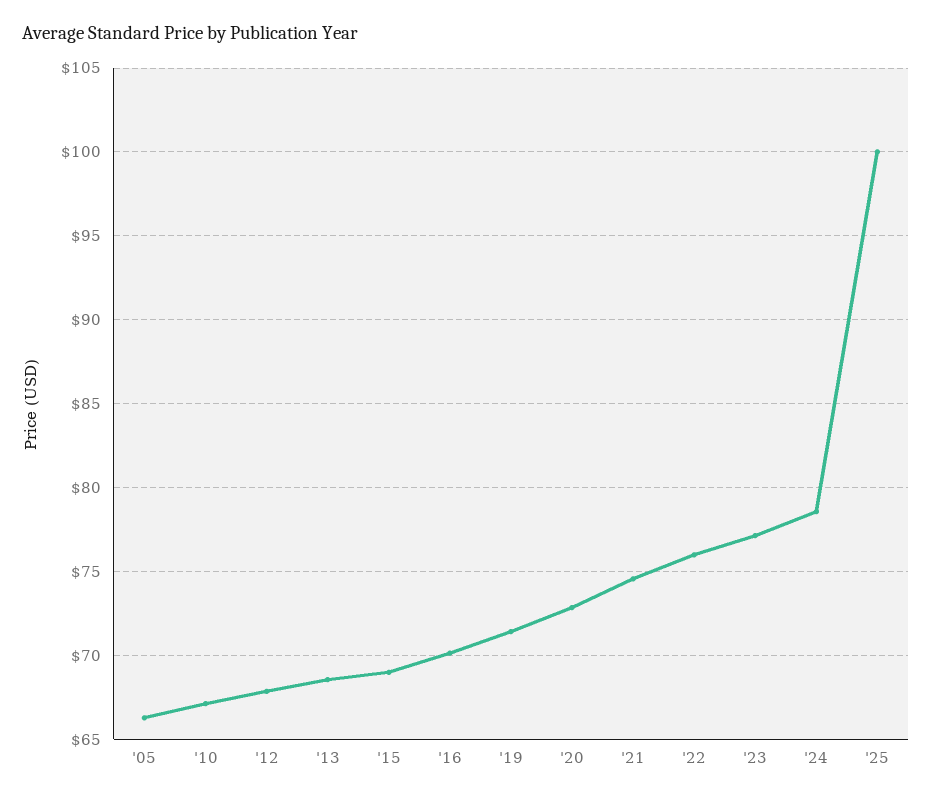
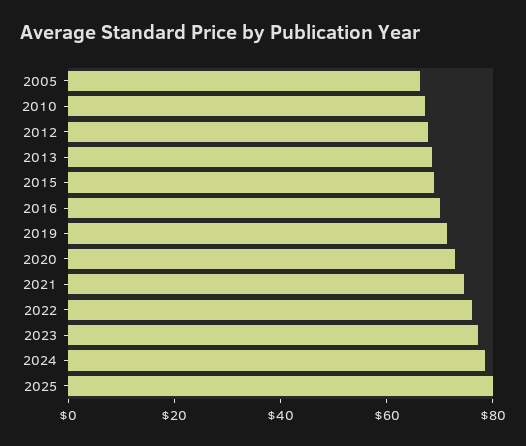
'25: 100 -> 80

